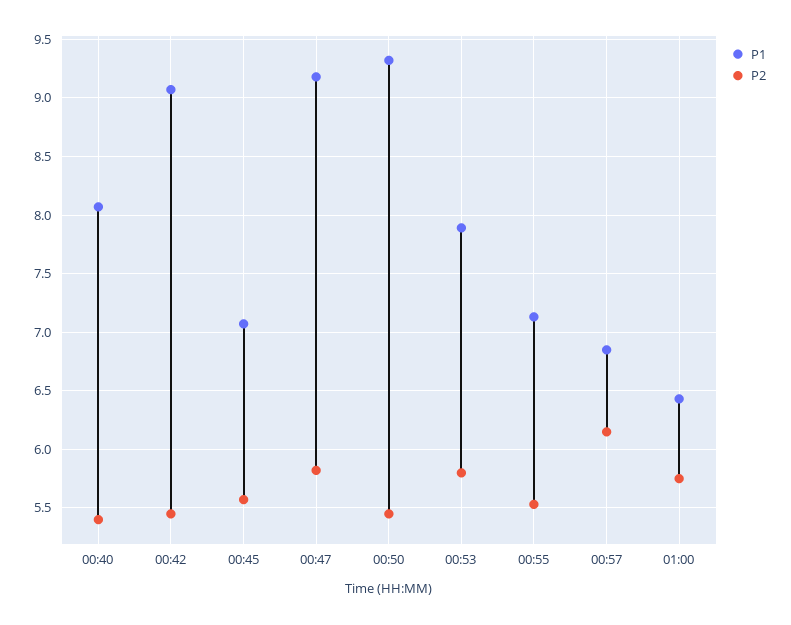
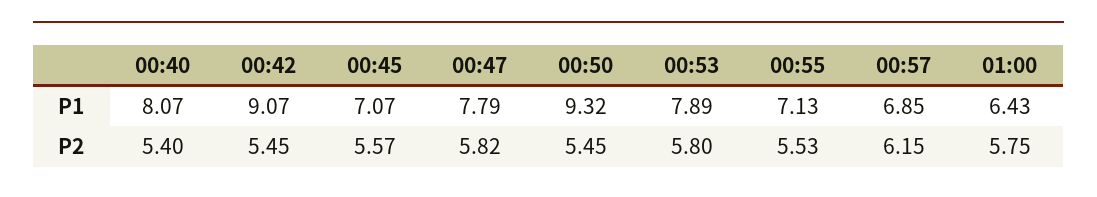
P1, 00:47: 9.2 -> 7.79

